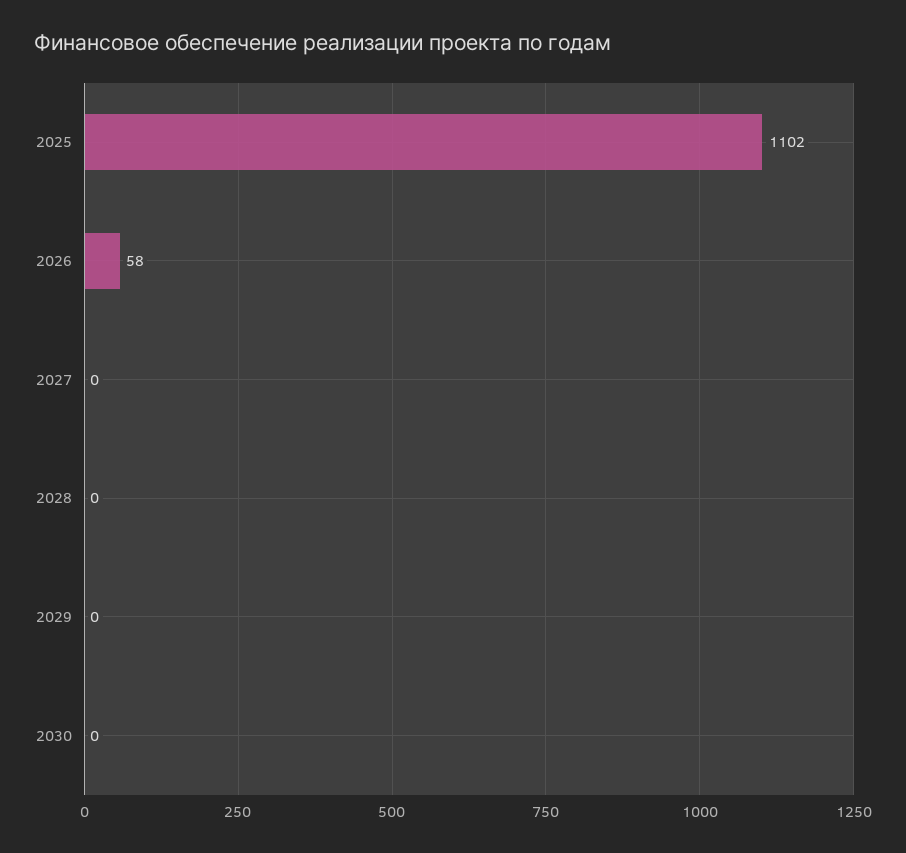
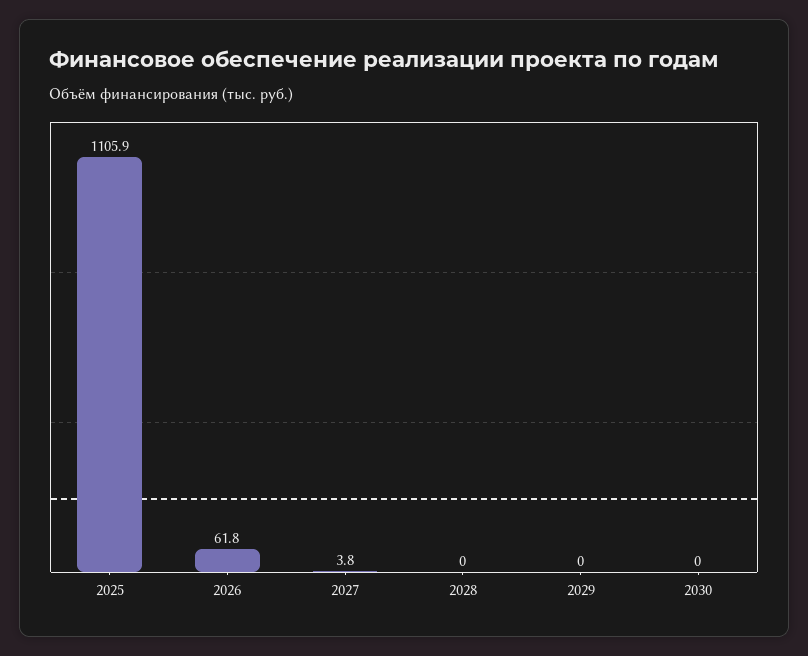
2025: 1102 -> 1105.9
2026: 58 -> 61.8
2027: 0 -> 3.8

